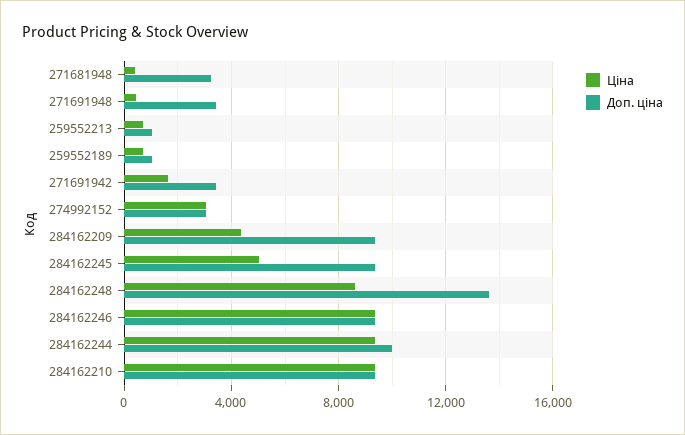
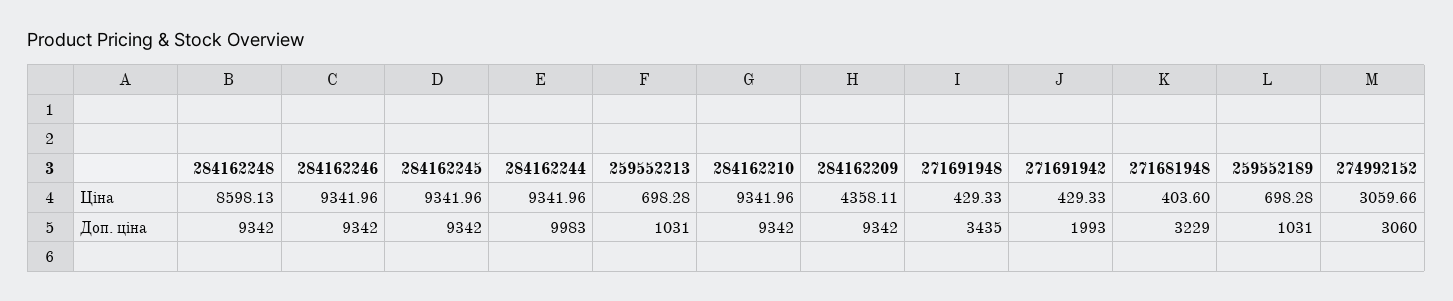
Ціна, 271691942: 1500 -> 429.33
Доп. ціна, 271691942: 3500 -> 1993
Ціна, 284162245: 5000 -> 9341.96
Доп. ціна, 284162248: 13500 -> 9342

